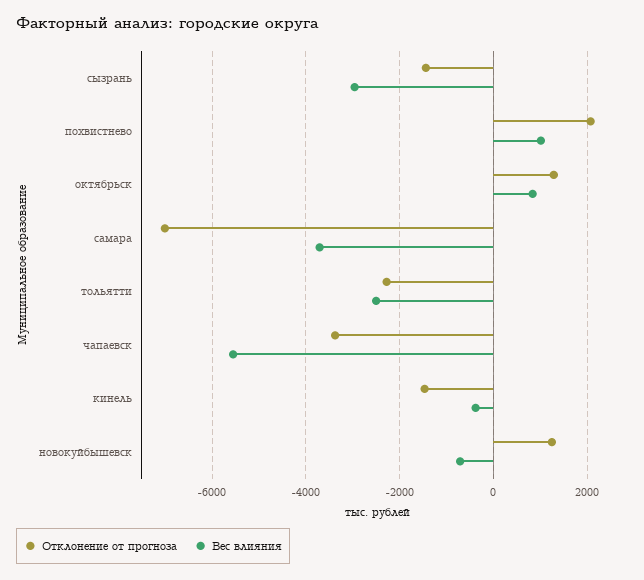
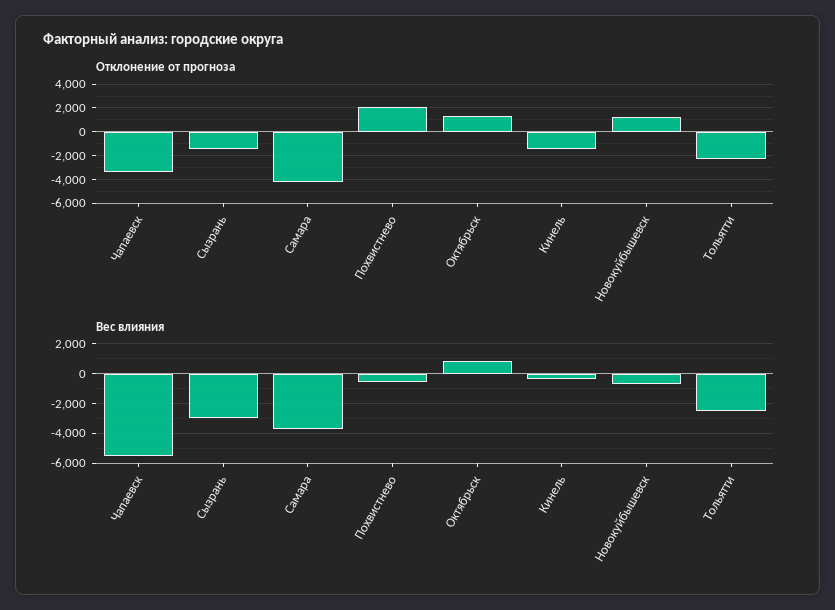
Вес влияния, похвистнево: 1000 -> -500
Отклонение от прогноза, самара: -7000 -> -4000

